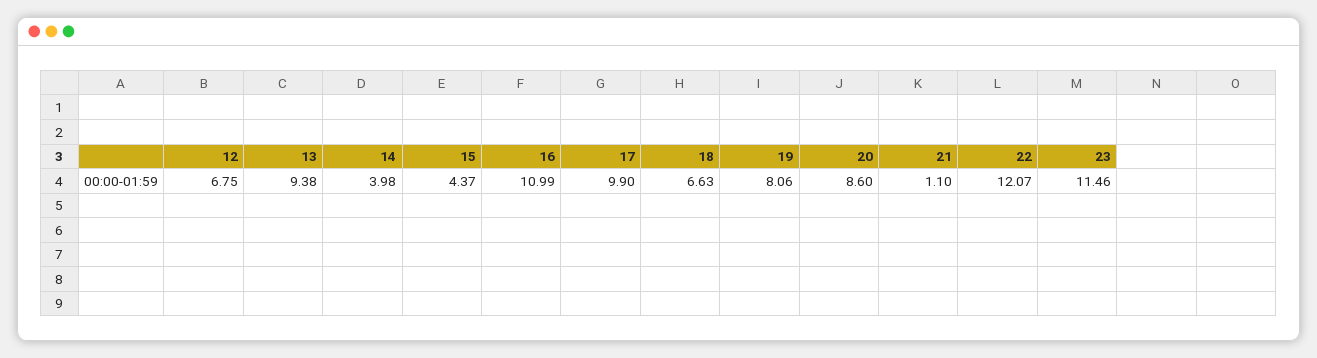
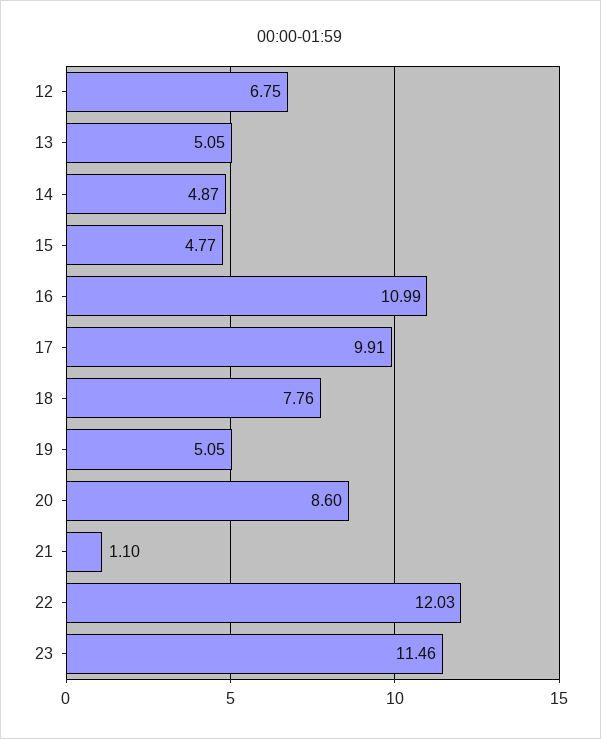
13: 9.38 -> 5.05
14: 3.98 -> 4.87
15: 4.37 -> 4.77
17: 9.9 -> 9.91
18: 6.63 -> 7.76
19: 8.06 -> 5.05
22: 12.07 -> 12.03

